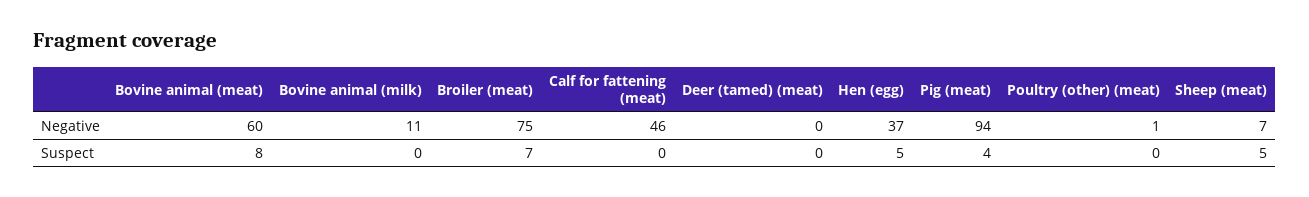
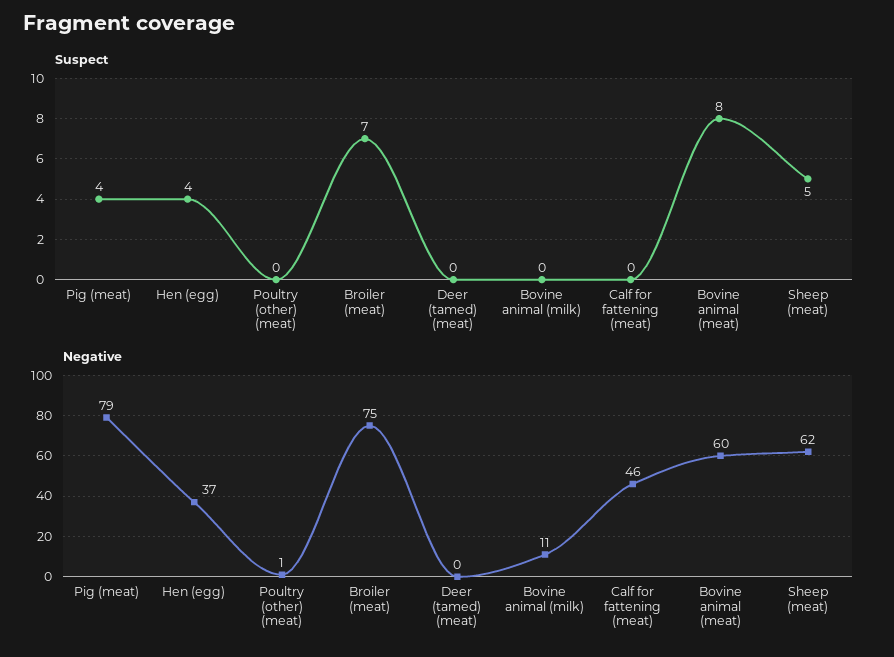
Negative, Pig (meat): 94 -> 79
Negative, Sheep (meat): 7 -> 62
Suspect, Hen (egg): 5 -> 4

